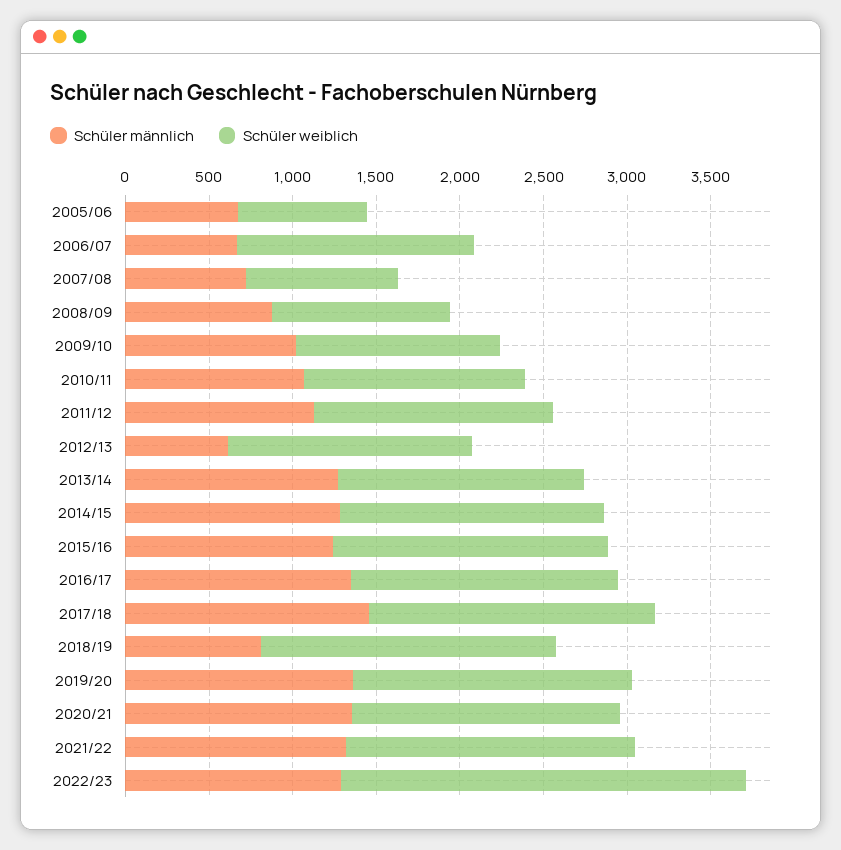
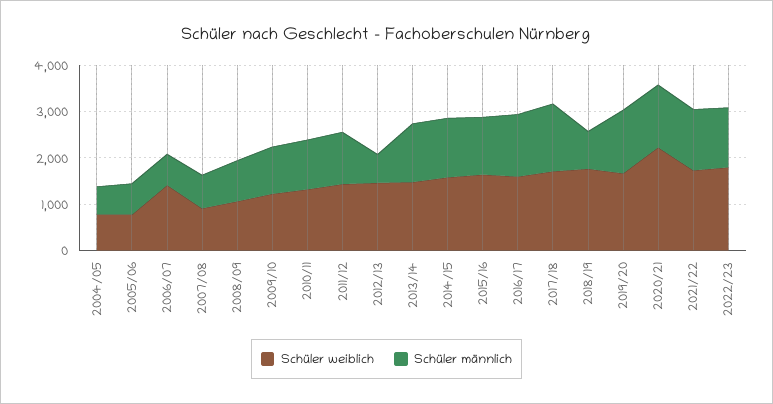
Schüler weiblich, 2020/21: 1600 -> 2200
Schüler weiblich, 2022/23: 2400 -> 1800
Schüler weiblich, 2004/05: none -> 800
Schüler männlich, 2004/05: none -> 600

